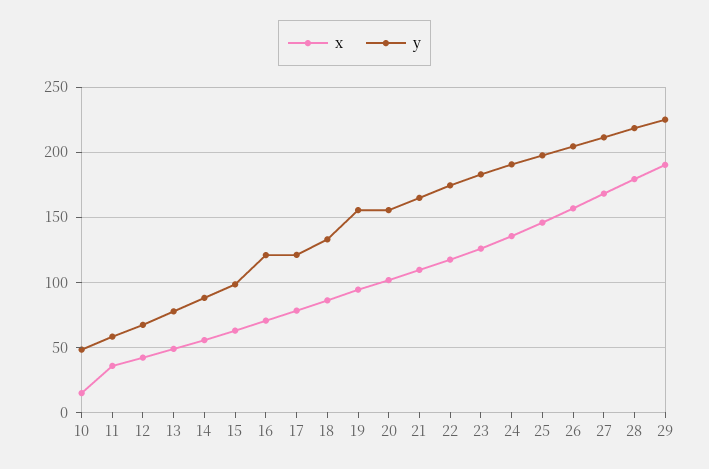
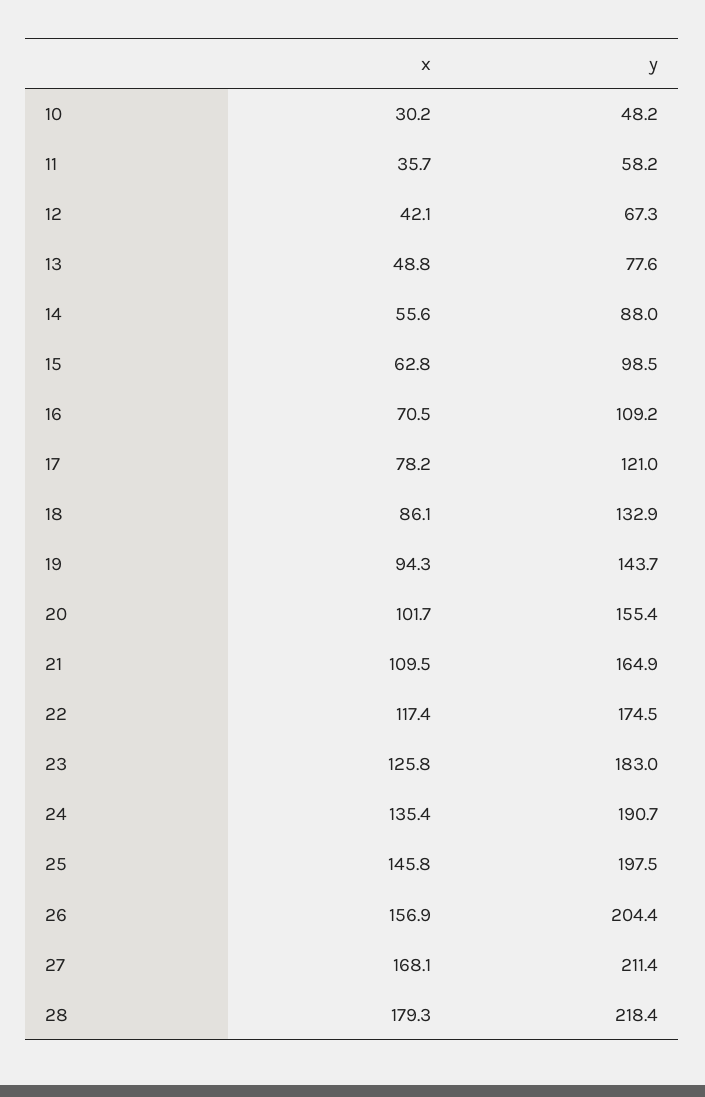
x, 10: 15 -> 30.2
y, 16: 120 -> 109.2
y, 19: 155 -> 143.7
x, 29: 190 -> none
y, 29: 225 -> none

